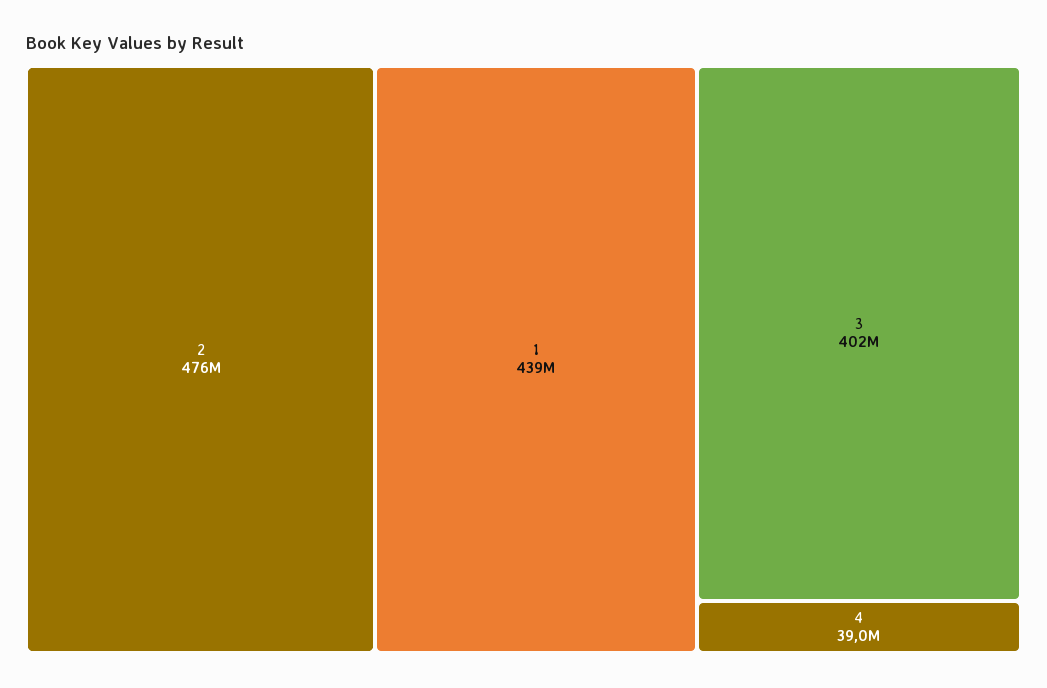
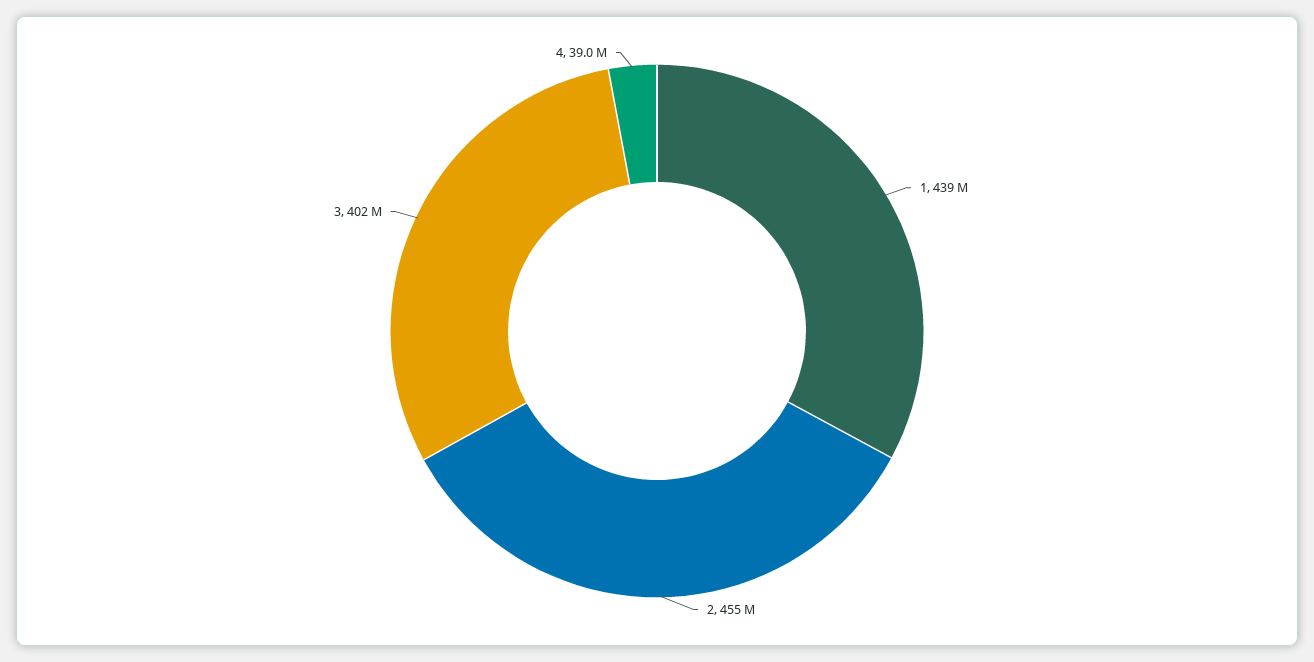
2: 476000000 -> 455000000

